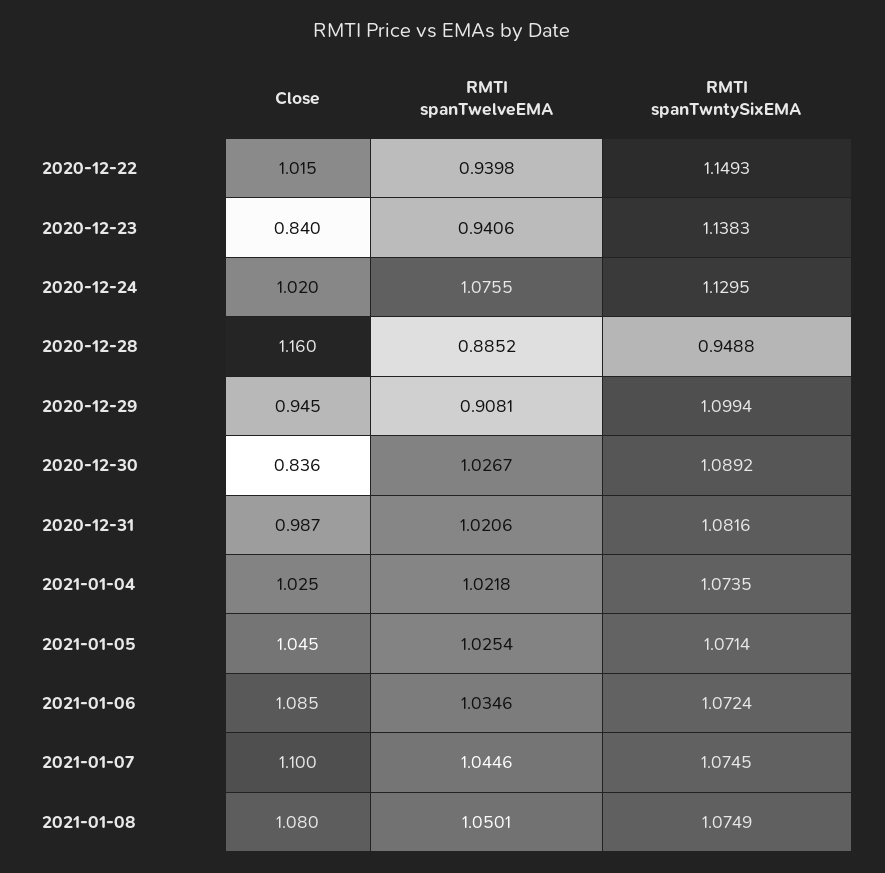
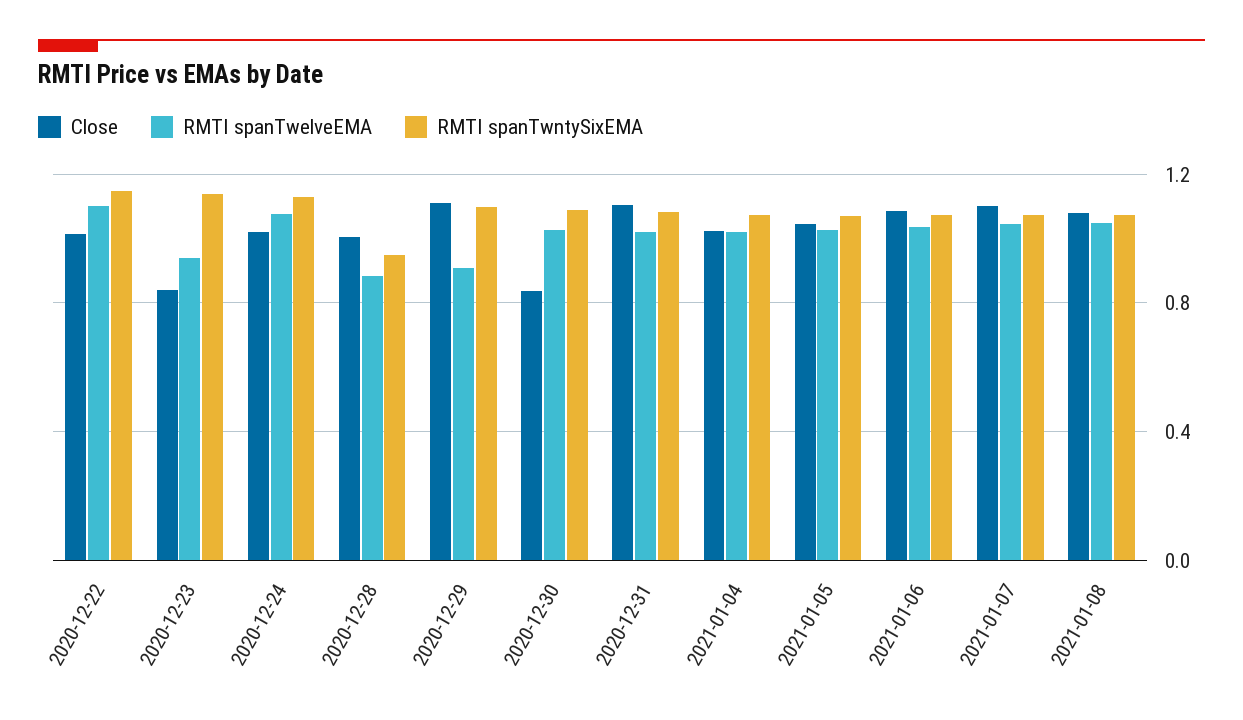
RMTI spanTwelveEMA, 2020-12-22: 0.9398 -> 1.1
Close, 2020-12-28: 1.16 -> 1
Close, 2020-12-29: 0.945 -> 1.1
Close, 2020-12-31: 0.987 -> 1.1

